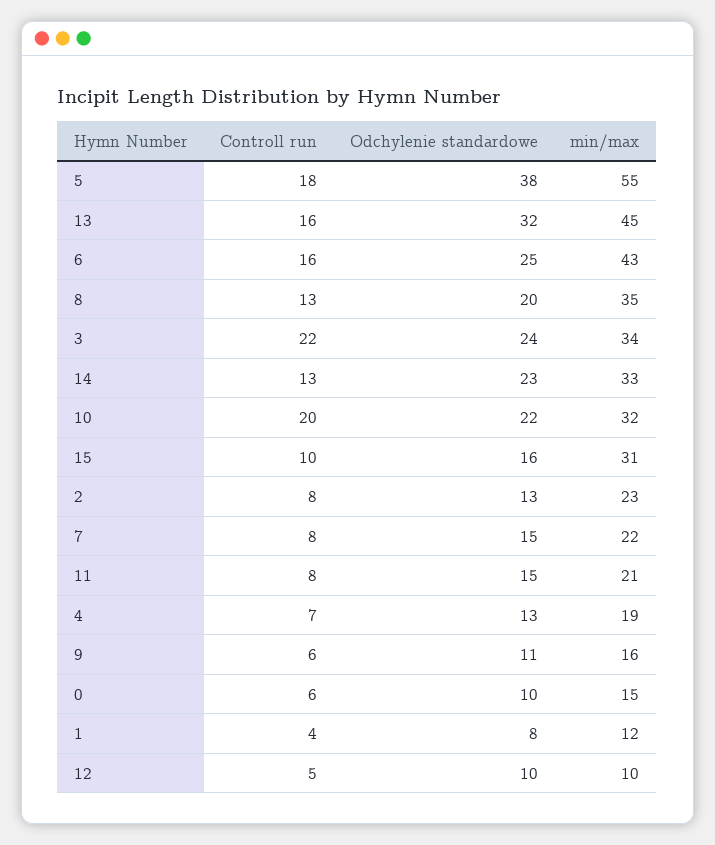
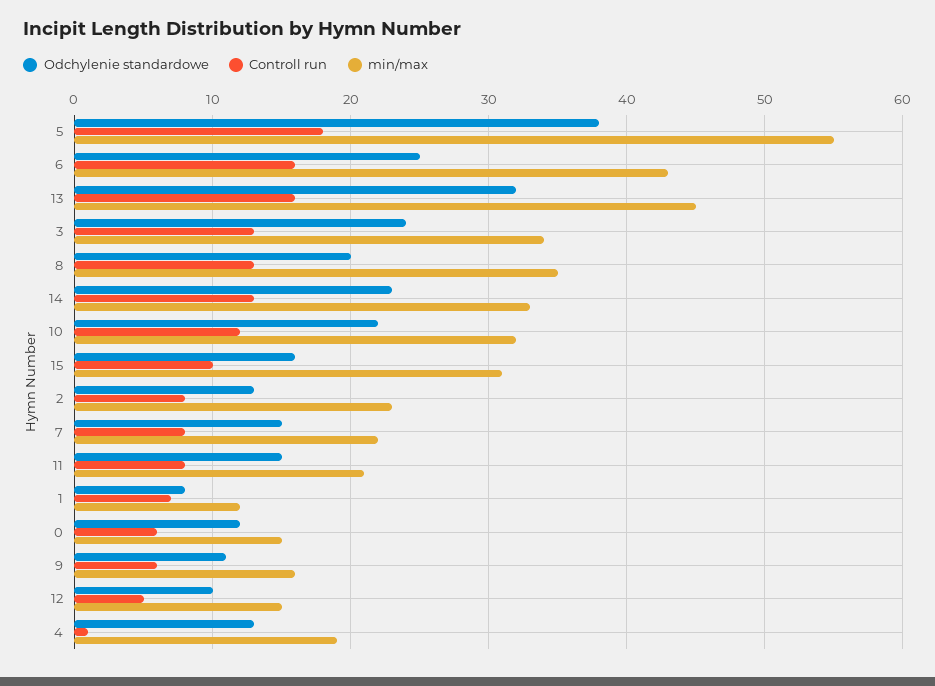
Controll run, 3: 22 -> 13
Controll run, 10: 20 -> 12
Controll run, 4: 7 -> 1
Odchylenie standardowe, 0: 10 -> 12
Controll run, 1: 4 -> 7
min/max, 12: 10 -> 15

